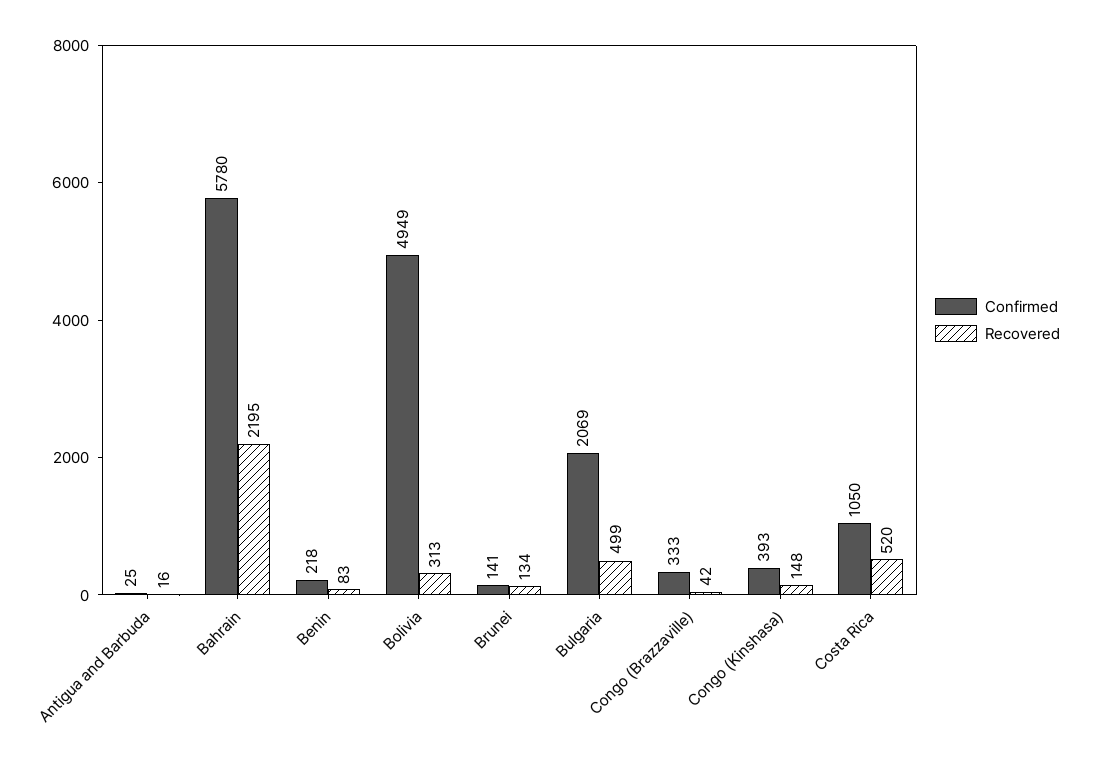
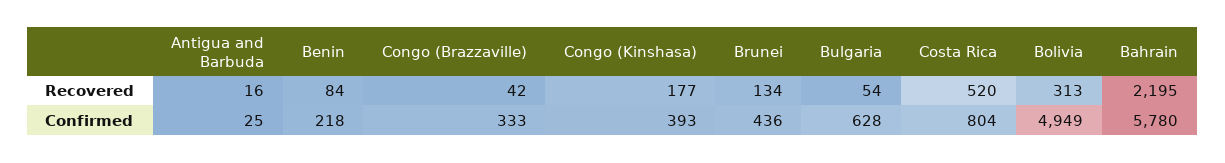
Recovered, Benin: 83 -> 84
Confirmed, Brunei: 141 -> 436
Confirmed, Bulgaria: 2069 -> 628
Recovered, Bulgaria: 499 -> 54
Recovered, Congo (Kinshasa): 148 -> 177
Confirmed, Costa Rica: 1050 -> 804

